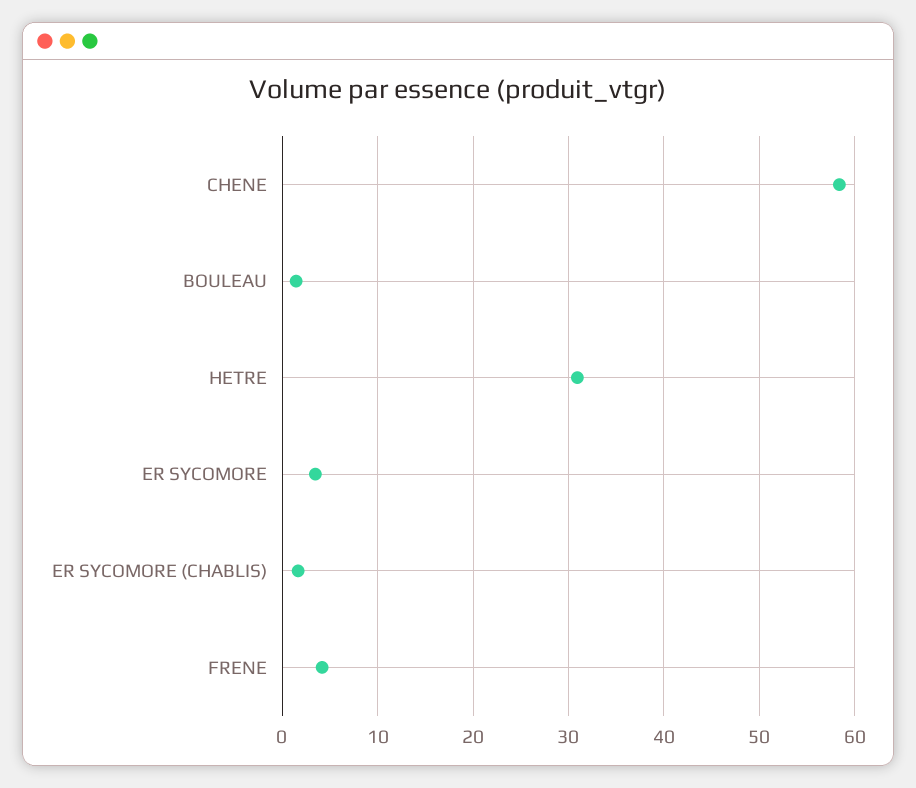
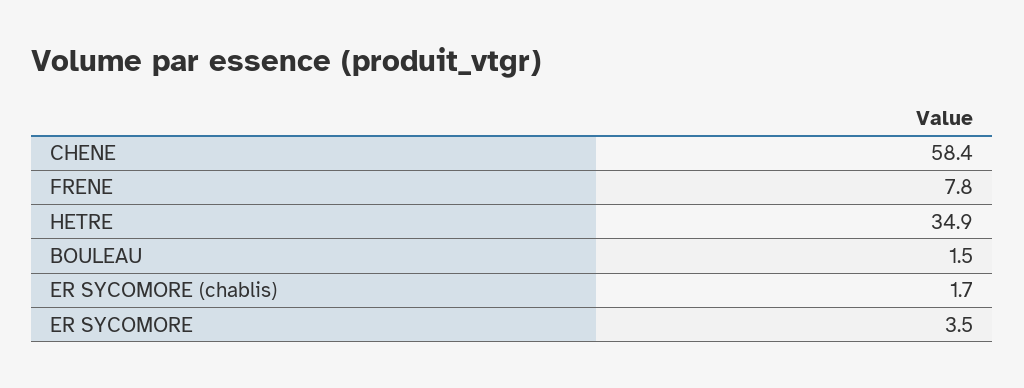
HETRE: 31 -> 34.9
FRENE: 4 -> 7.8

